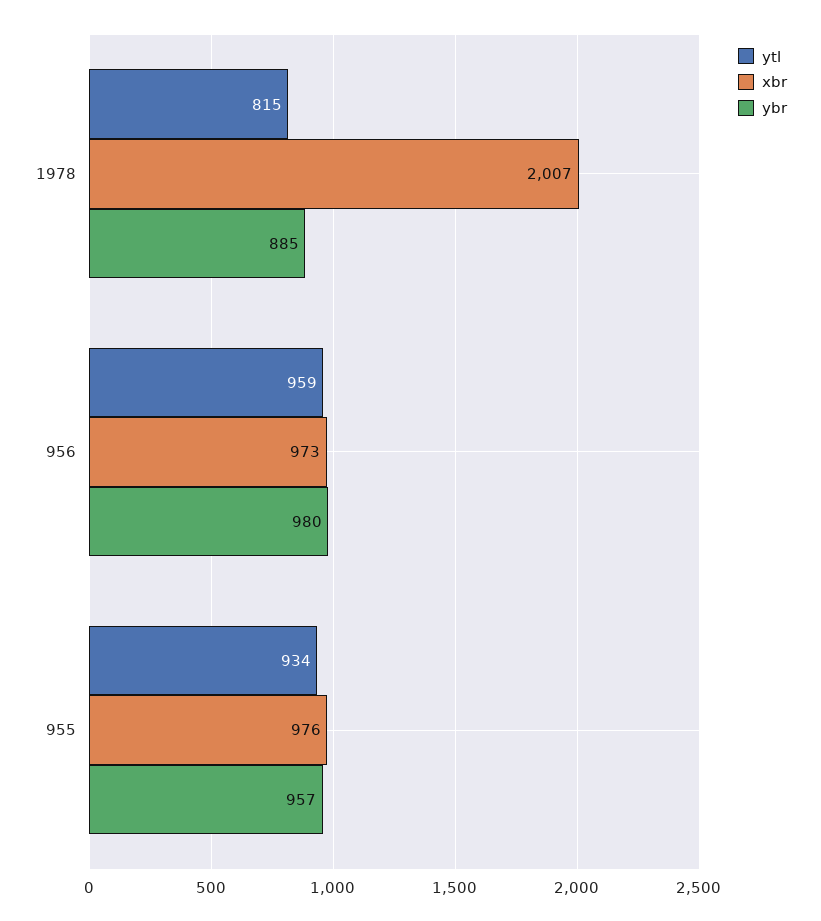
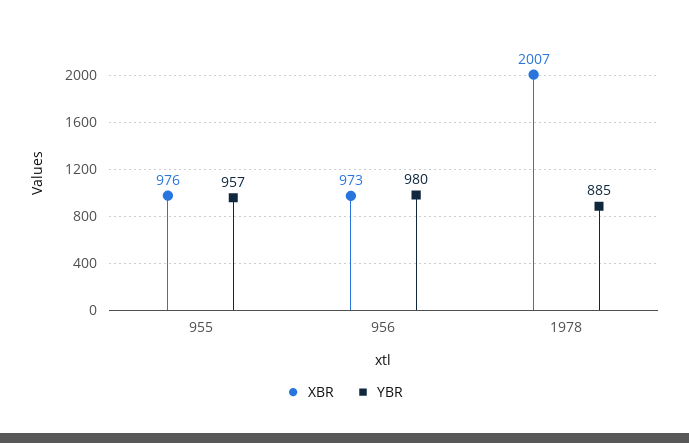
ytl, 1978: 815 -> none
ytl, 956: 959 -> none
ytl, 955: 934 -> none

